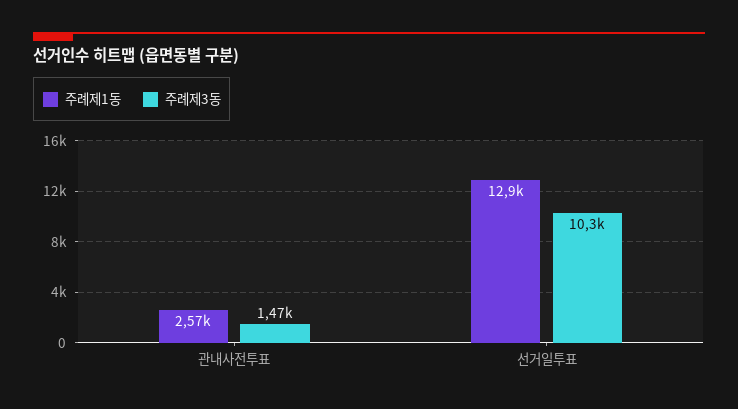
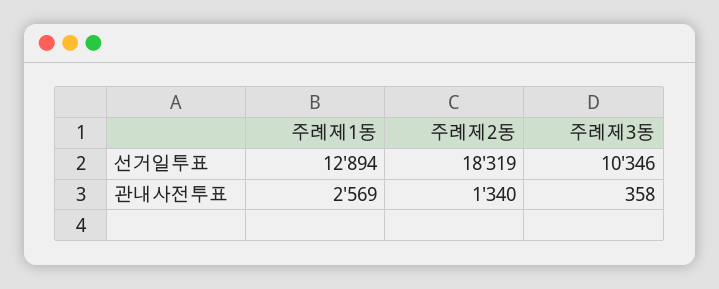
주례제3동, 관내사전투표: 1470 -> 358
주례제2동, 선거일투표: none -> 18319
주례제2동, 관내사전투표: none -> 1340

